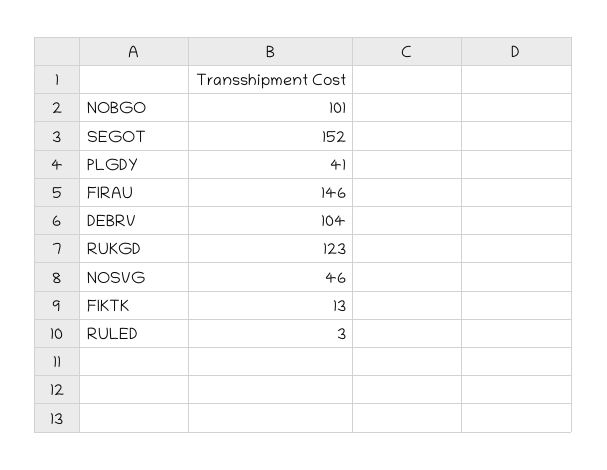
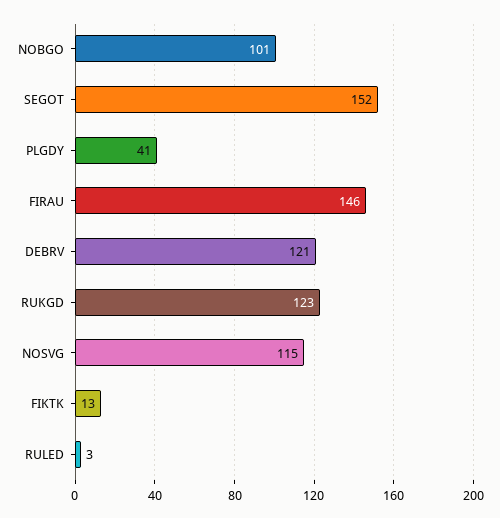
DEBRV: 104 -> 121
NOSVG: 46 -> 115

